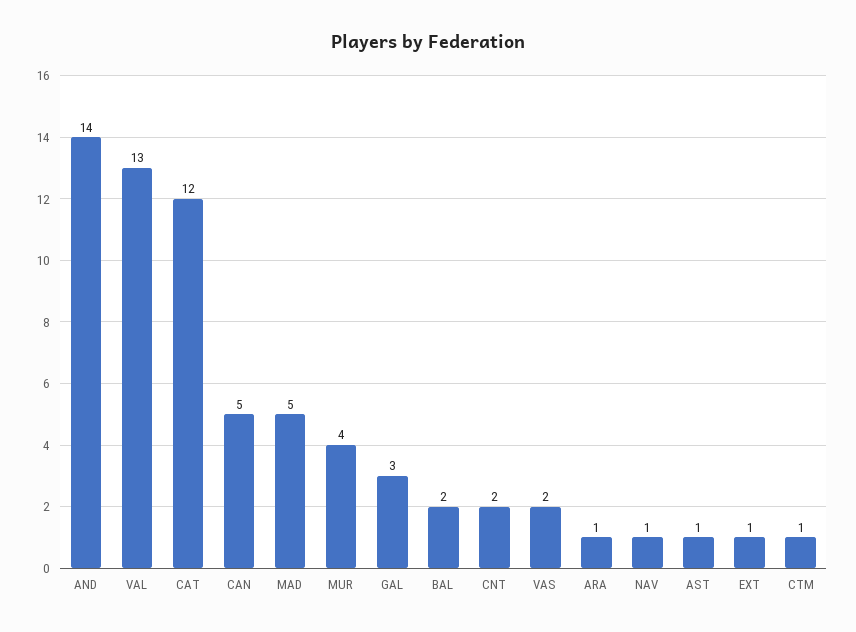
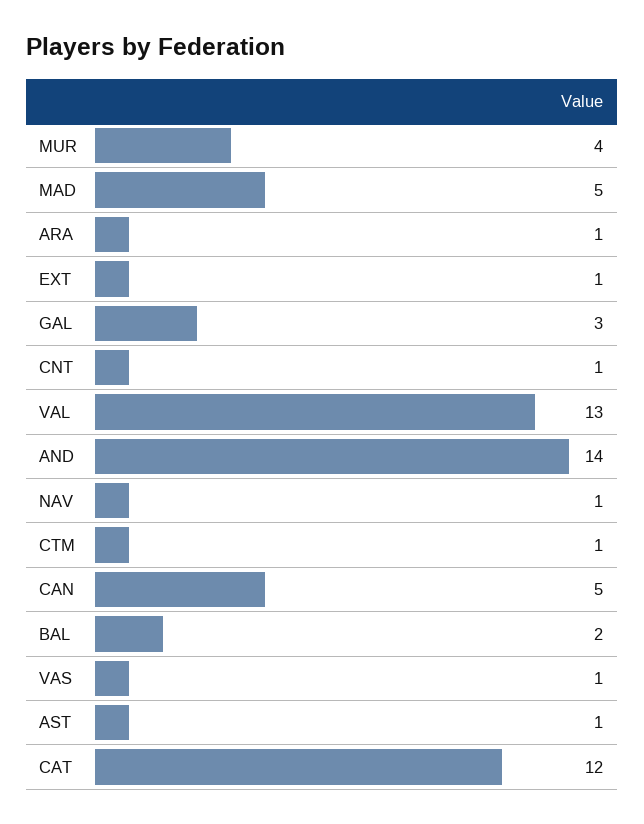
CNT: 2 -> 1
VAS: 2 -> 1

